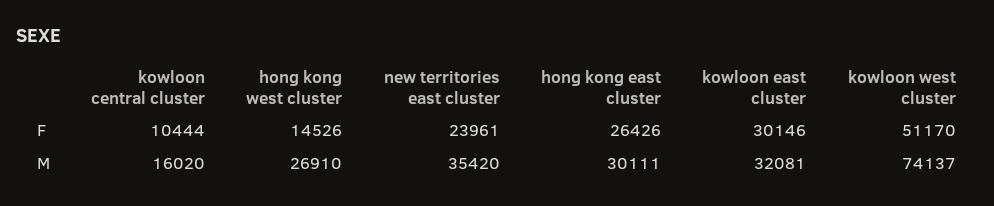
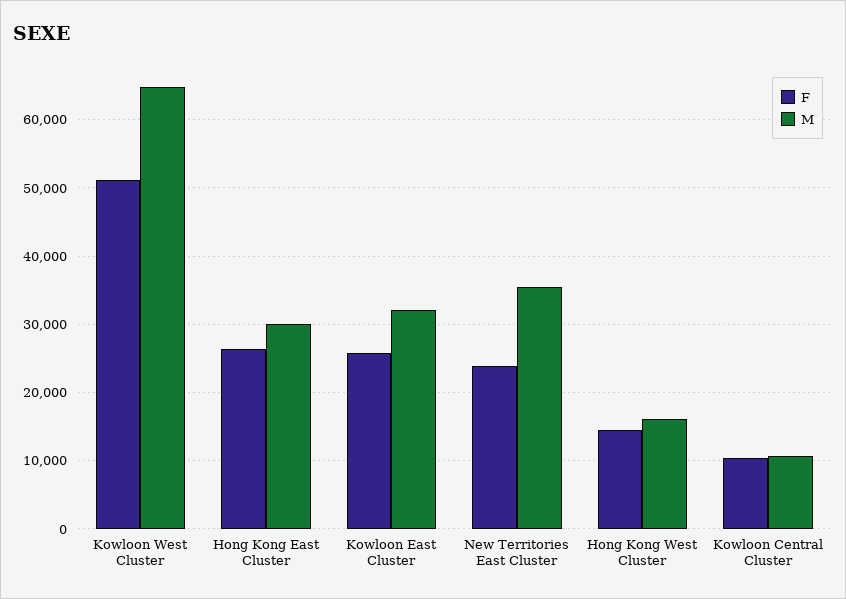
F, kowloon east cluster: 30146 -> 26000
M, kowloon central cluster: 16020 -> 11000
M, hong kong west cluster: 26910 -> 16000
M, kowloon west cluster: 74137 -> 65000

